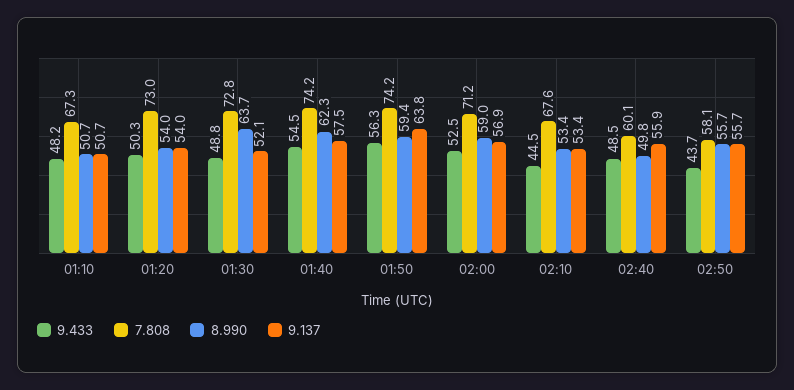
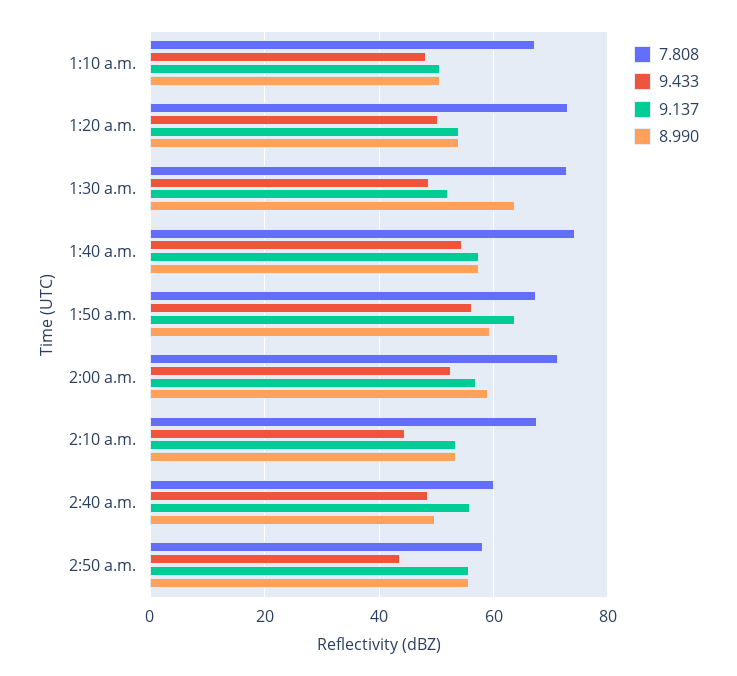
8.990, 01:40: 62.3 -> 58
7.808, 01:50: 74.2 -> 68

